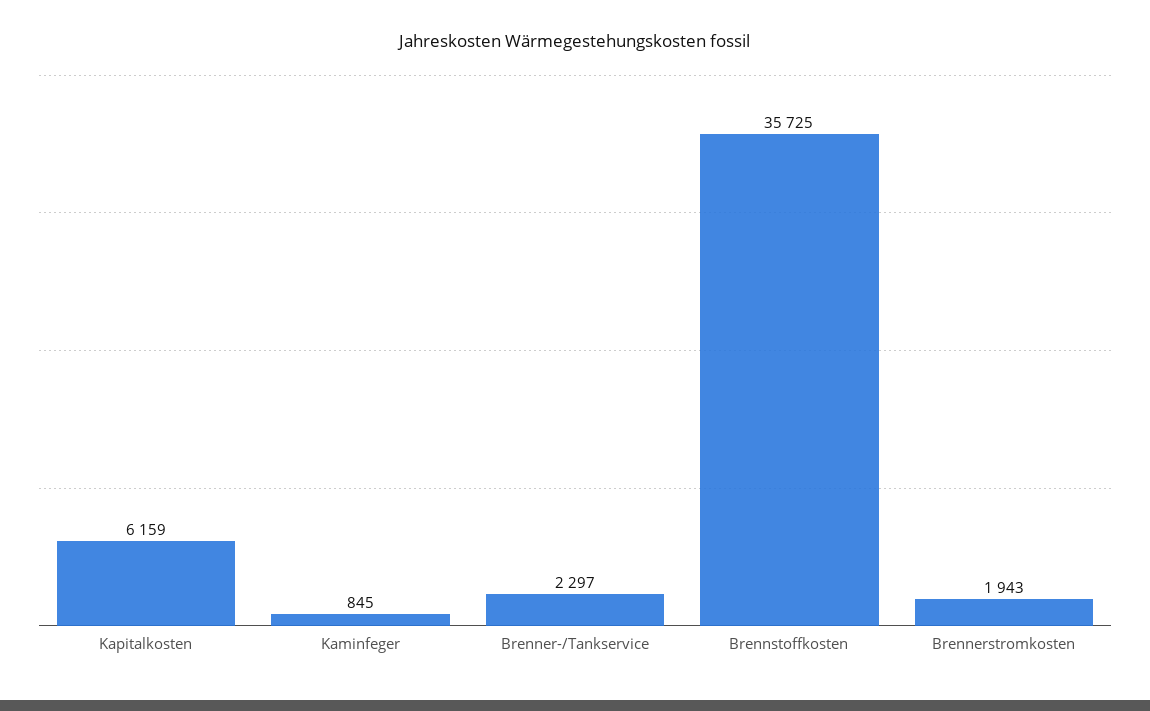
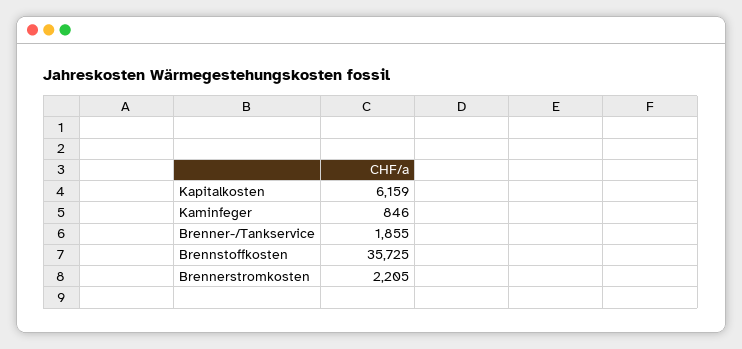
Kaminfeger: 845 -> 846
Brenner-/Tankservice: 2297 -> 1855
Brennerstromkosten: 1943 -> 2205

